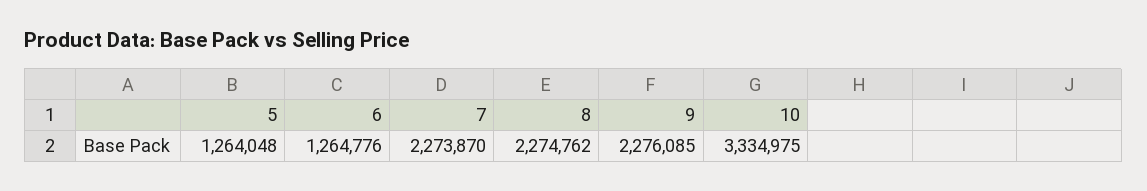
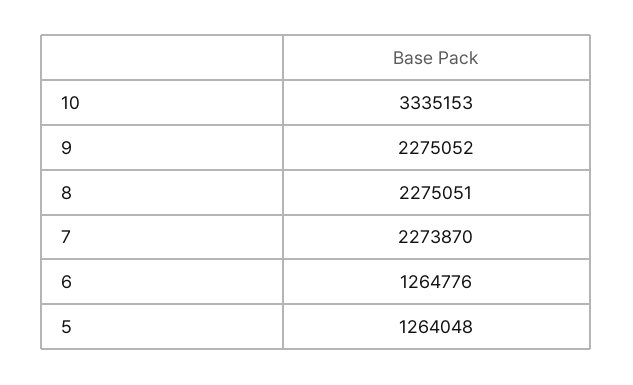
8: 2274762 -> 2275051
9: 2276085 -> 2275052
10: 3334975 -> 3335153

